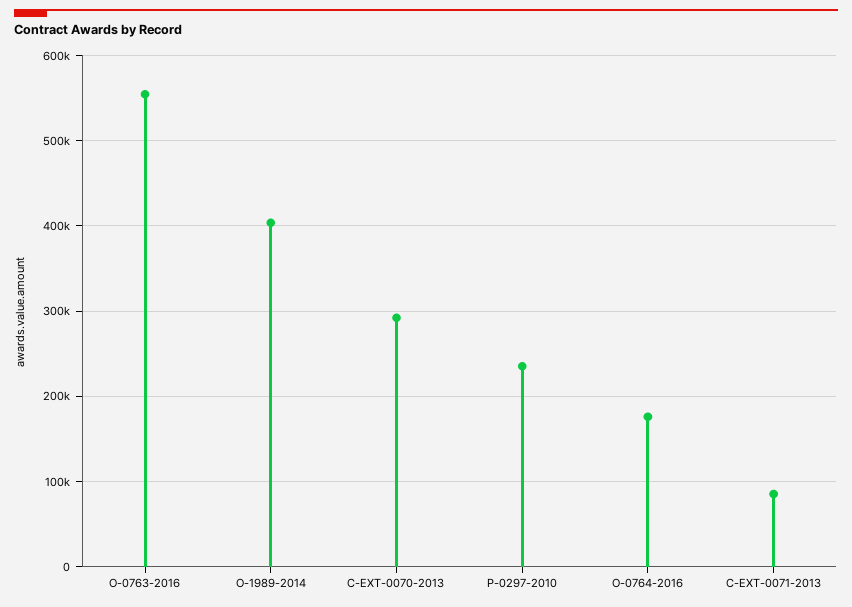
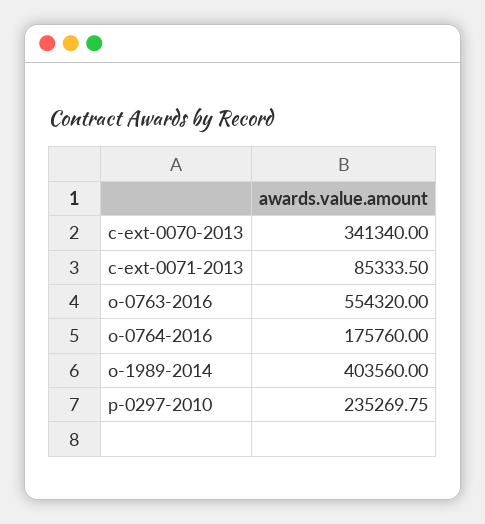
C-EXT-0070-2013: 290000 -> 341340

